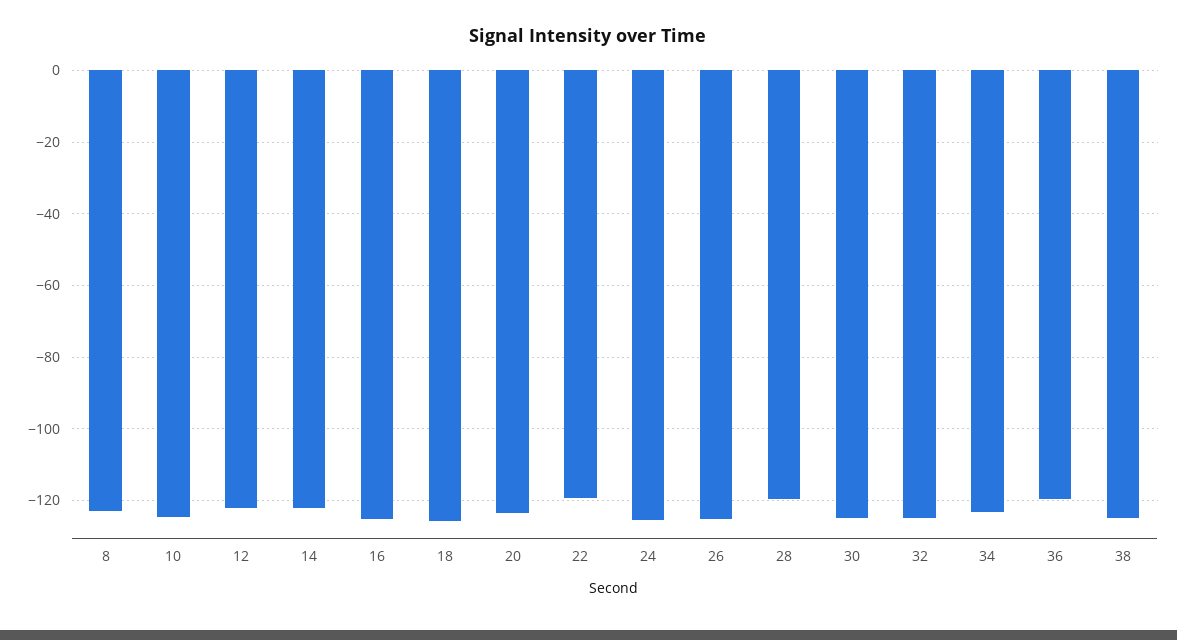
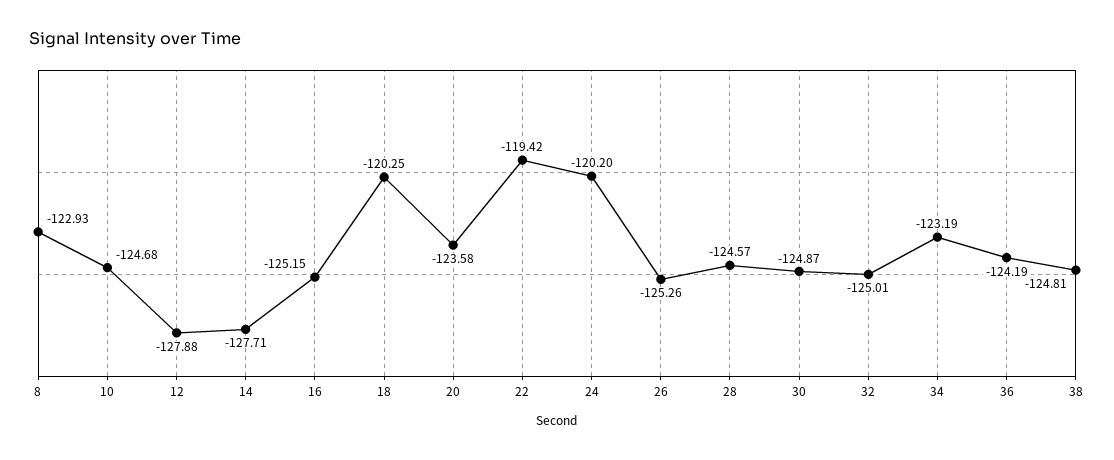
12: -122 -> -127.88
14: -122 -> -127.71
18: -126 -> -120.25
24: -126 -> -120.2
28: -120 -> -124.57
36: -120 -> -124.19

